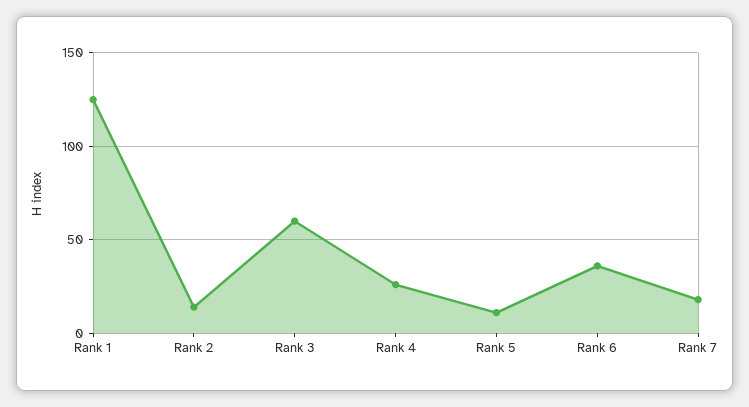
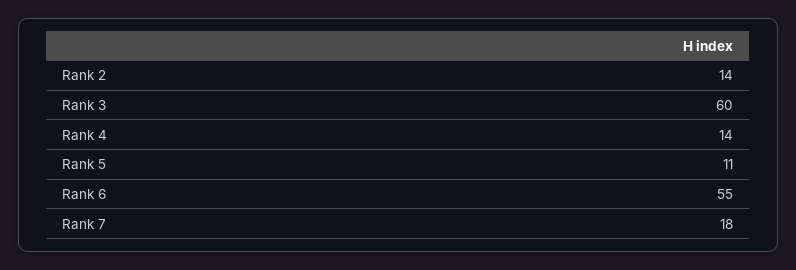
Rank 1: 125 -> none
Rank 4: 25 -> 14
Rank 6: 35 -> 55

